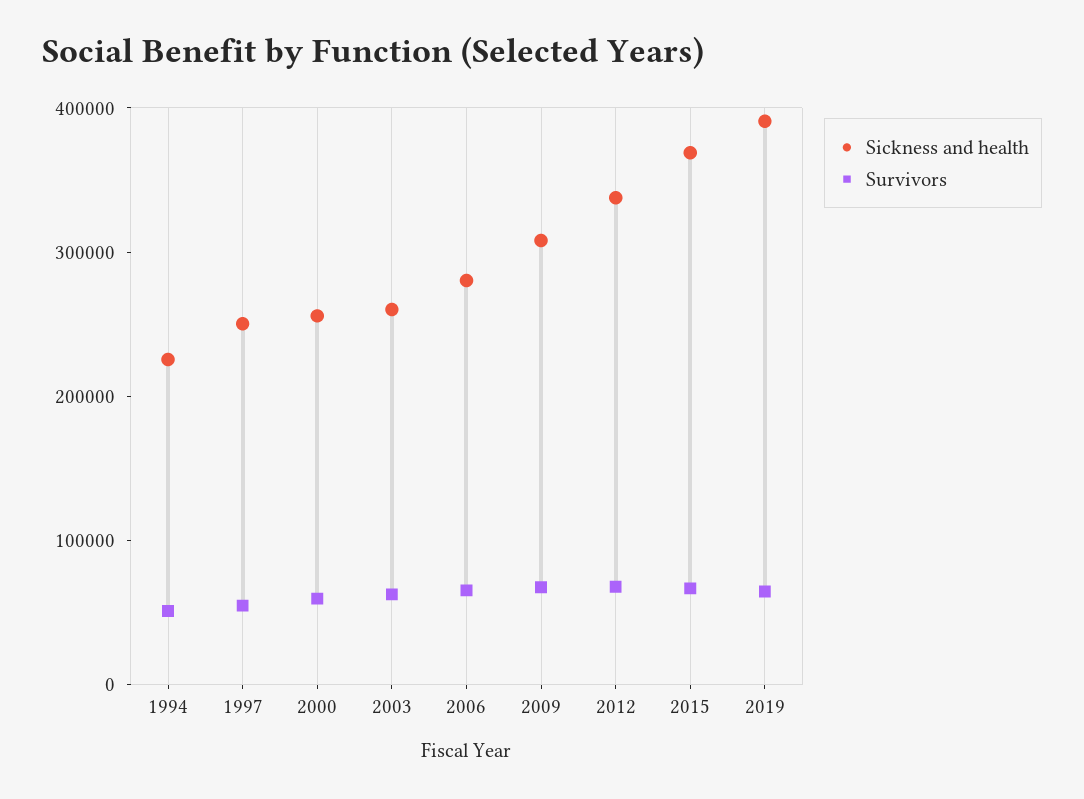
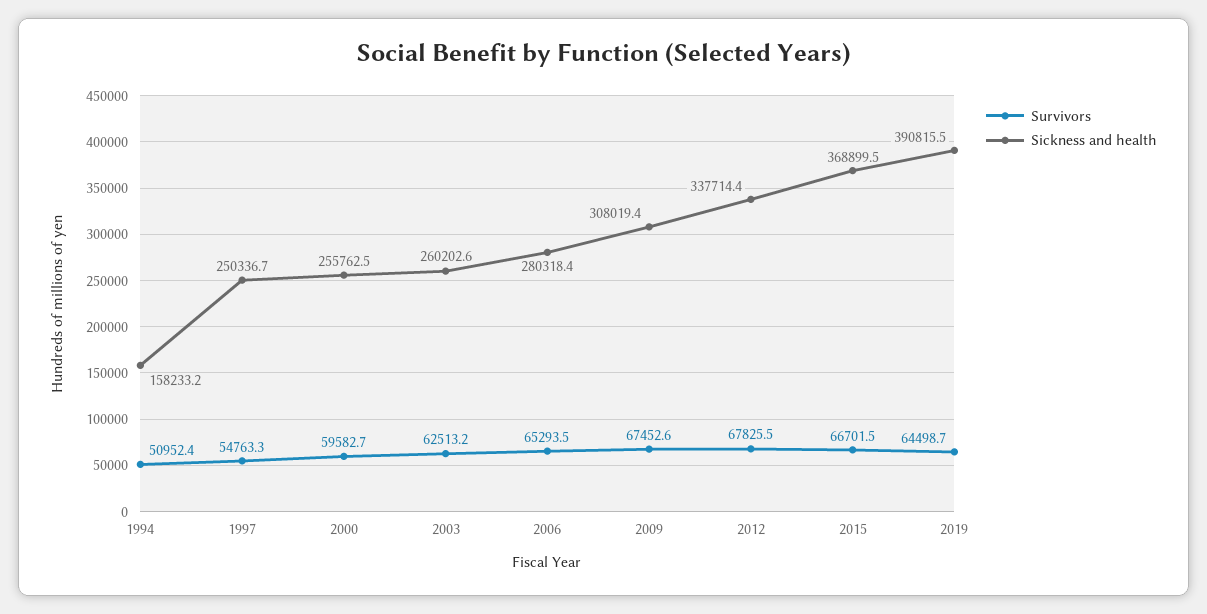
Sickness and health, 1994: 220000 -> 158233.2

